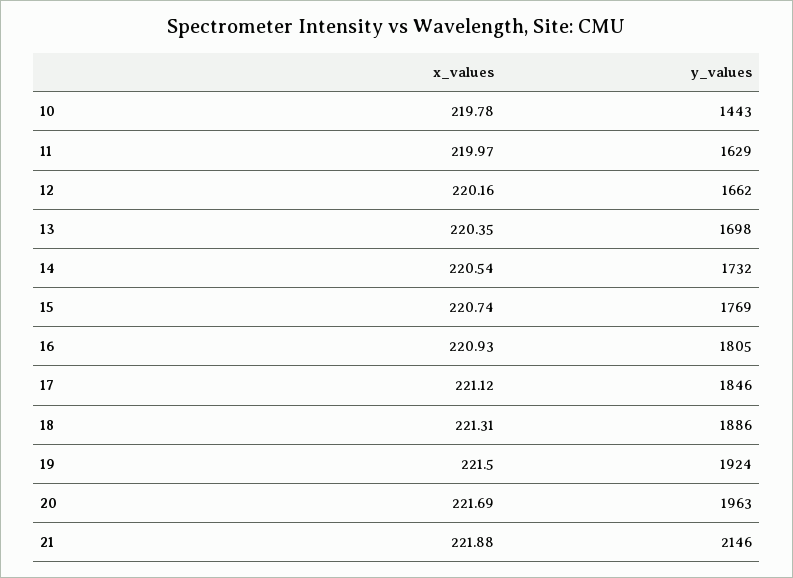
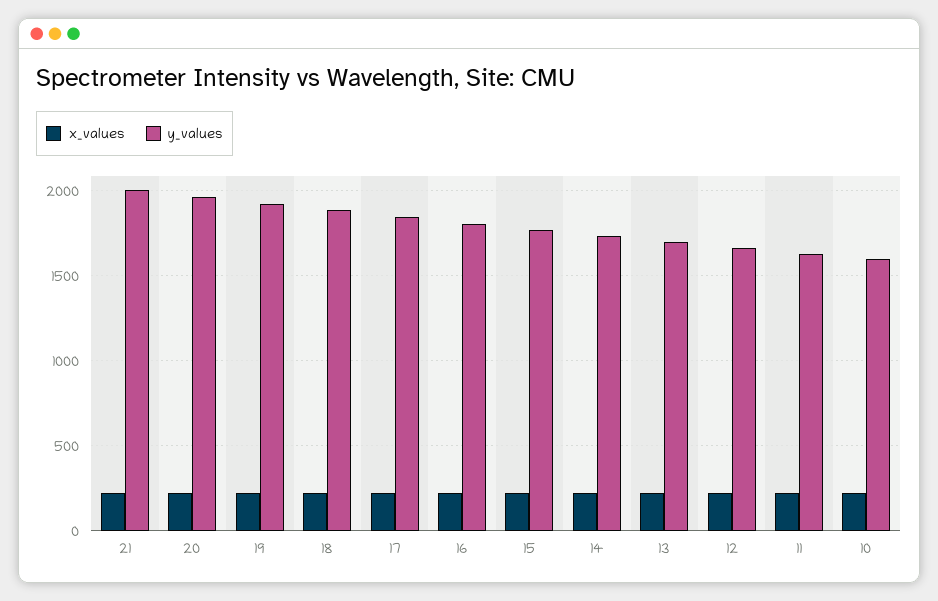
y_values, 10: 1443 -> 1600
y_values, 21: 2146 -> 2000

